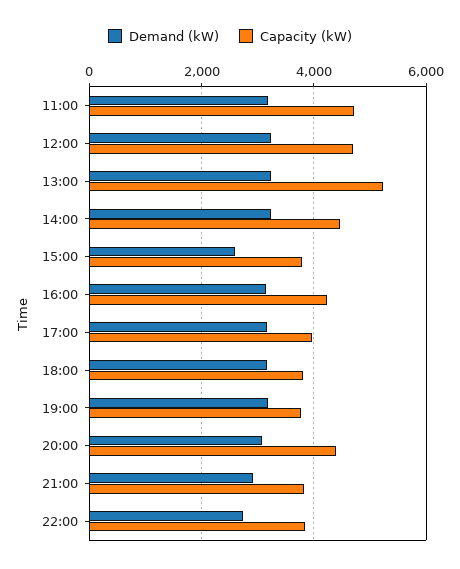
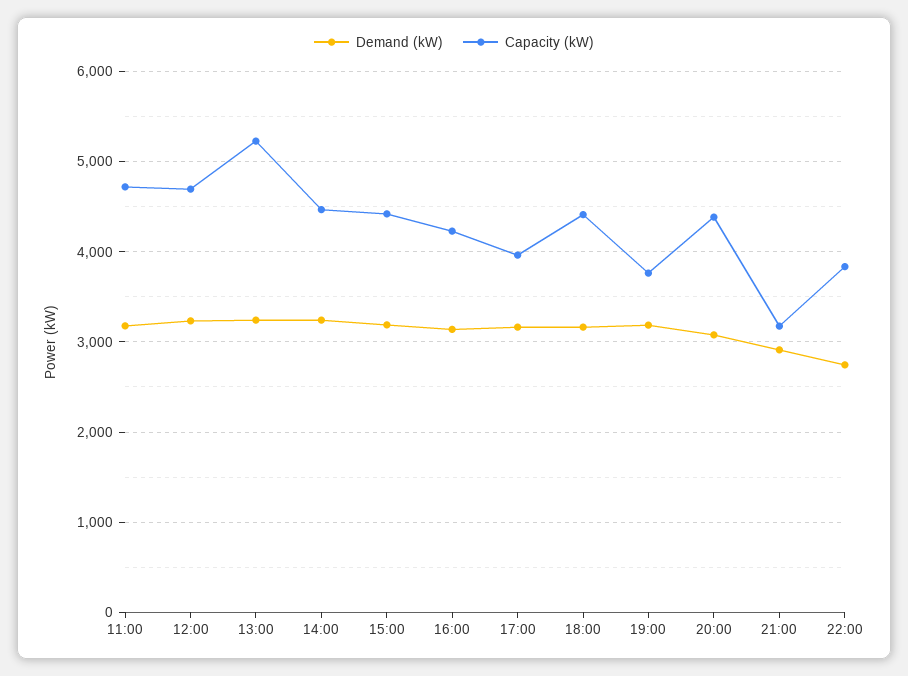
Demand (kW), 15:00: 2600 -> 3200
Capacity (kW), 15:00: 3800 -> 4400
Capacity (kW), 18:00: 3800 -> 4400
Capacity (kW), 21:00: 3800 -> 3200

